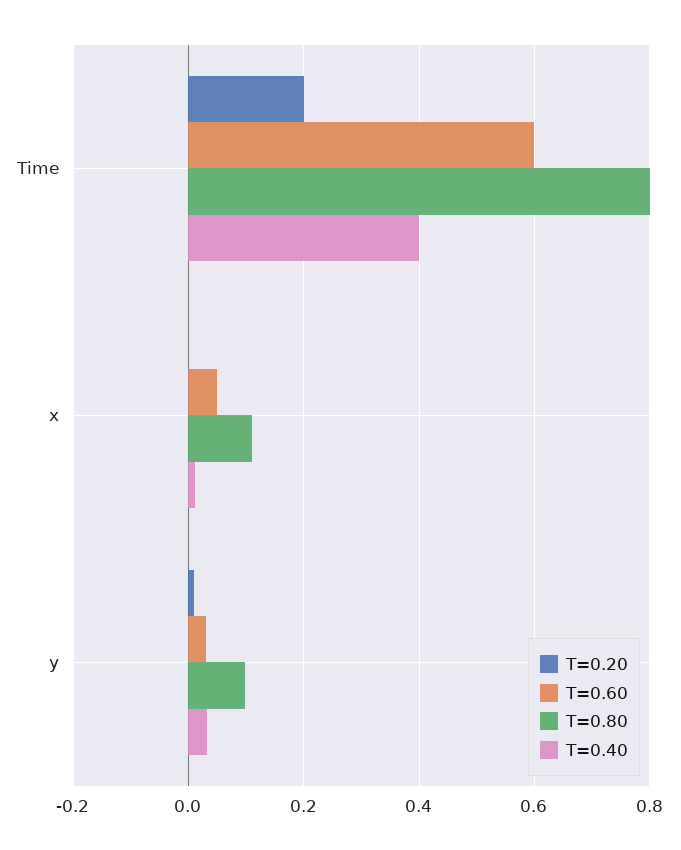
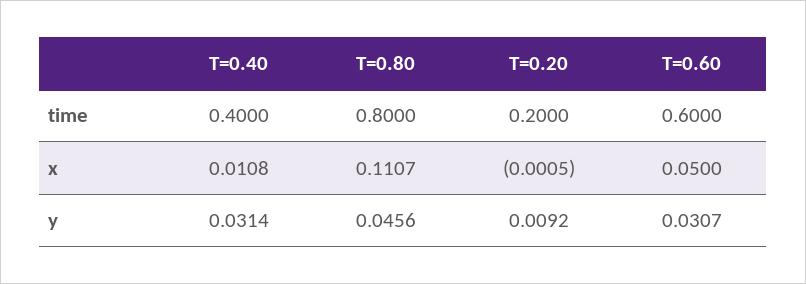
T=0.80, y: 0.1 -> 0.0456

